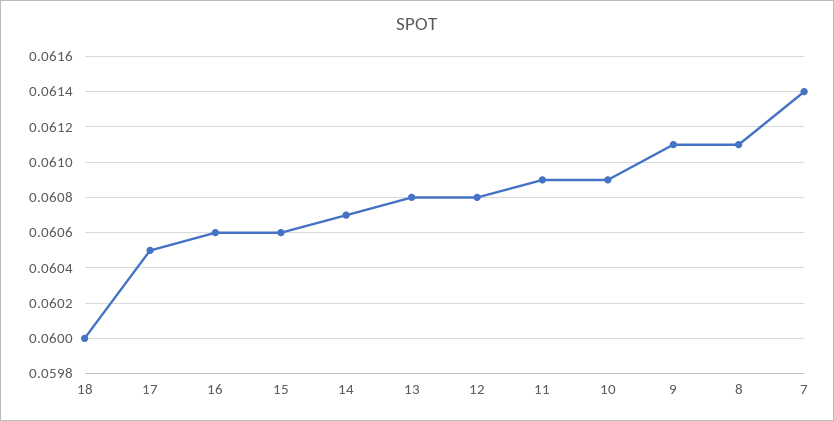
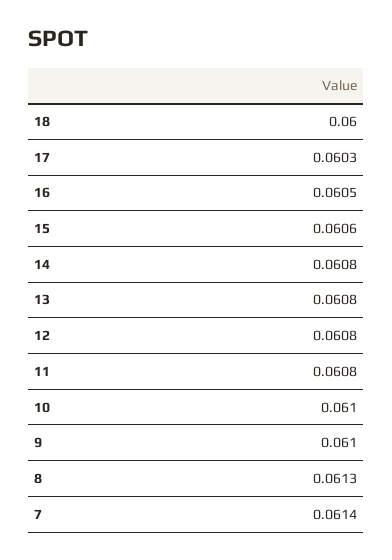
17: 0.0605 -> 0.0603
16: 0.0606 -> 0.0605
14: 0.0607 -> 0.0608
11: 0.0609 -> 0.0608
10: 0.0609 -> 0.061
9: 0.0611 -> 0.061
8: 0.0611 -> 0.0613

